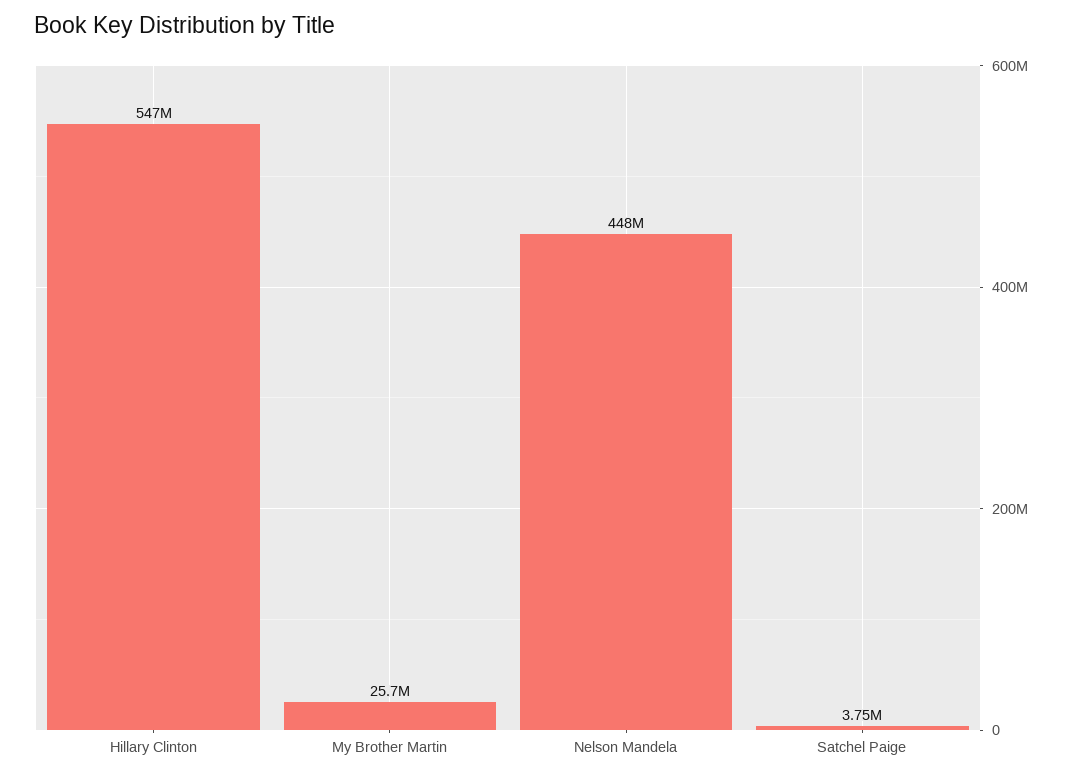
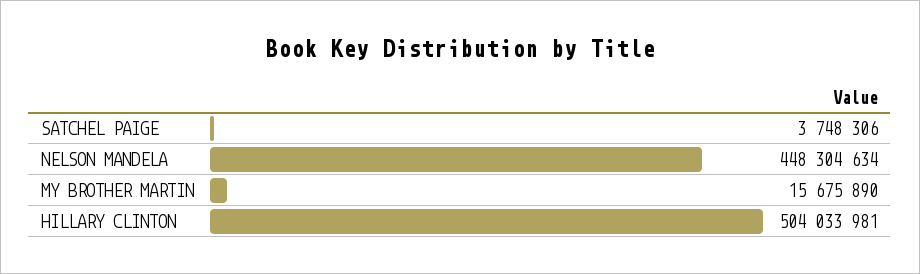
Hillary Clinton: 547000000 -> 504033981
My Brother Martin: 25700000 -> 15675890

